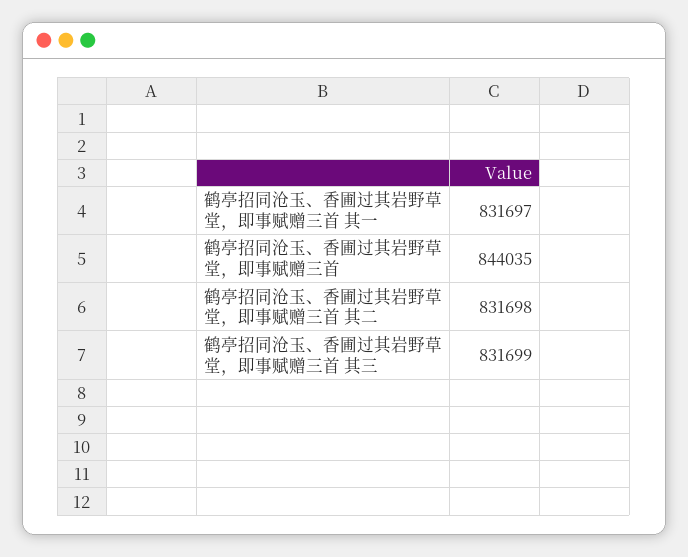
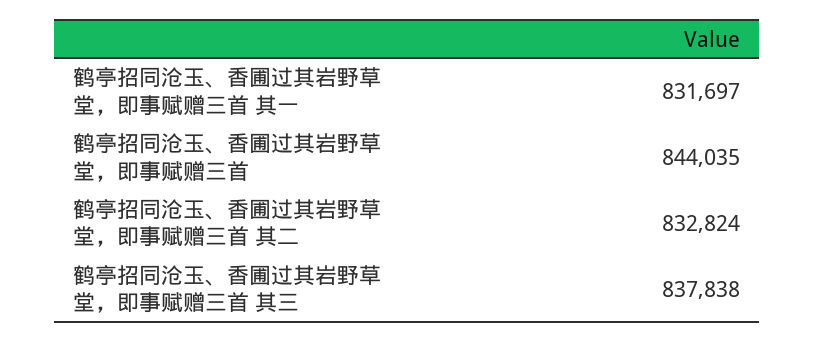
鹤亭招同沧玉、香圃过其岩野草堂，即事赋赠三首 其二: 831698 -> 832824
鹤亭招同沧玉、香圃过其岩野草堂，即事赋赠三首 其三: 831699 -> 837838

